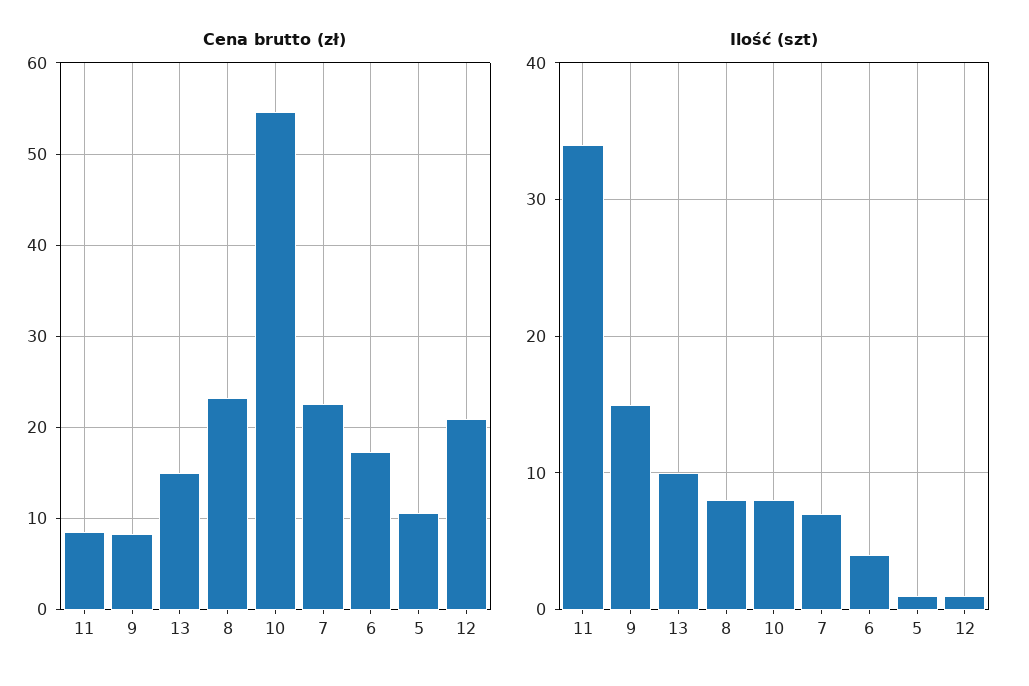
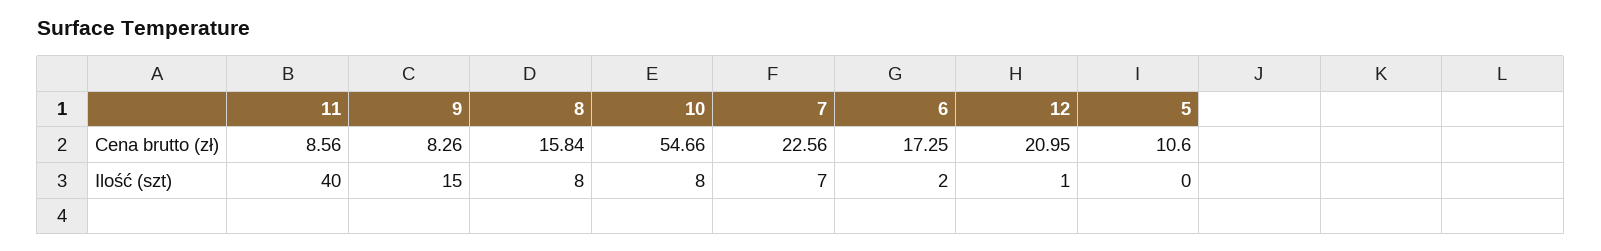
Cena brutto (zł), 13: 15 -> none
Cena brutto (zł), 8: 23 -> 15.84
Ilość (szt), 11: 34 -> 40
Ilość (szt), 13: 10 -> none
Ilość (szt), 6: 4 -> 2
Ilość (szt), 5: 1 -> 0

